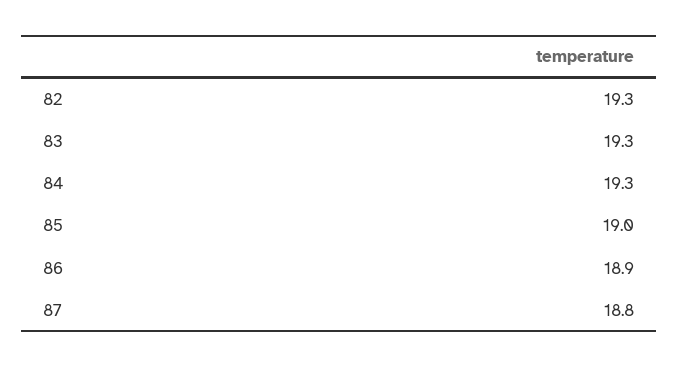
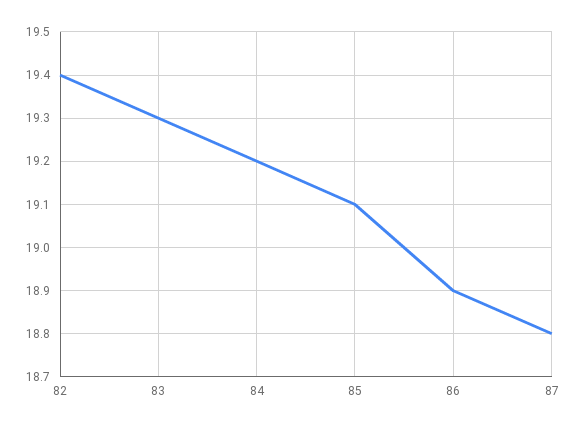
82: 19.3 -> 19.4
84: 19.3 -> 19.2
85: 19 -> 19.1

